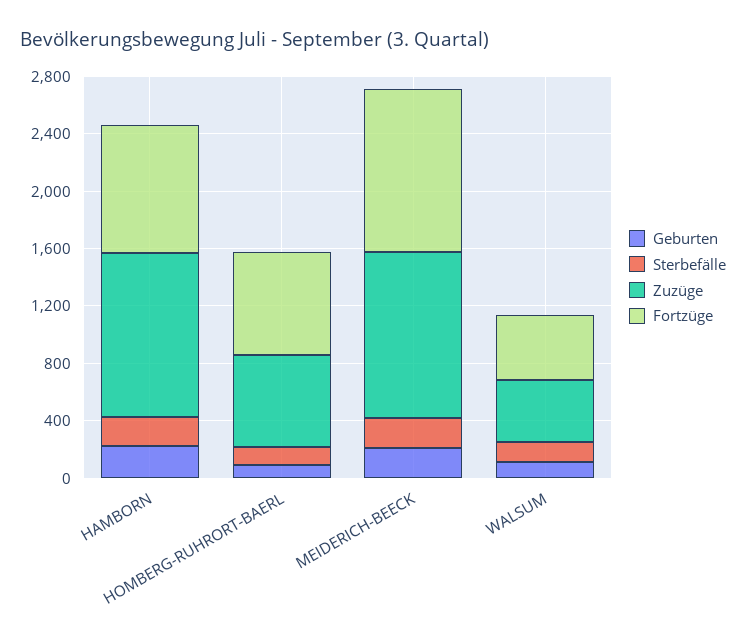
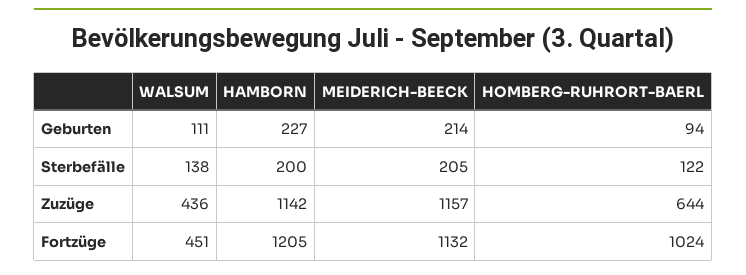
Fortzüge, HAMBORN: 900 -> 1205
Fortzüge, HOMBERG-RUHRORT-BAERL: 700 -> 1024

